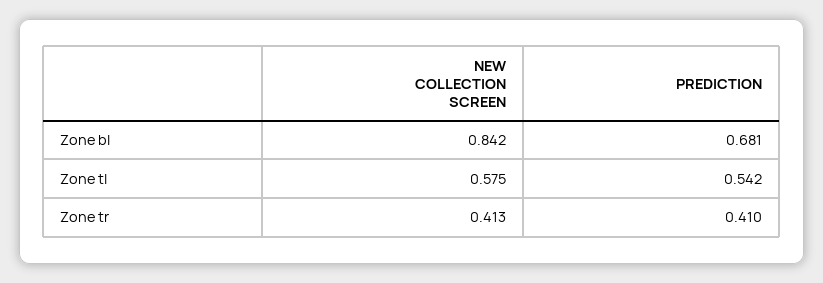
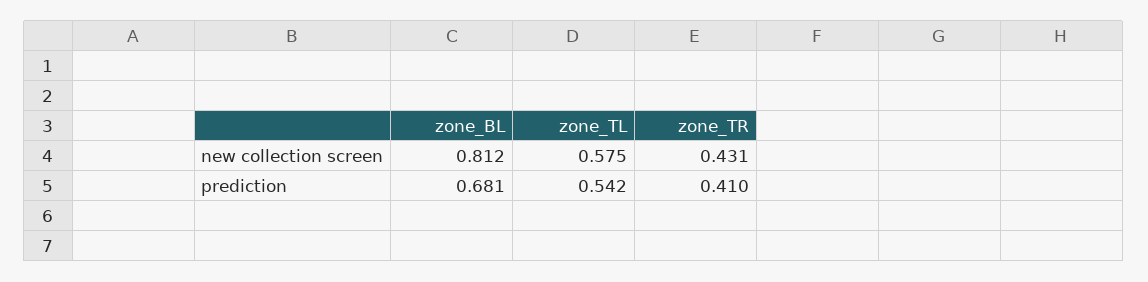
NEW COLLECTION SCREEN, Zone bl: 0.842 -> 0.812
NEW COLLECTION SCREEN, Zone tr: 0.413 -> 0.431

